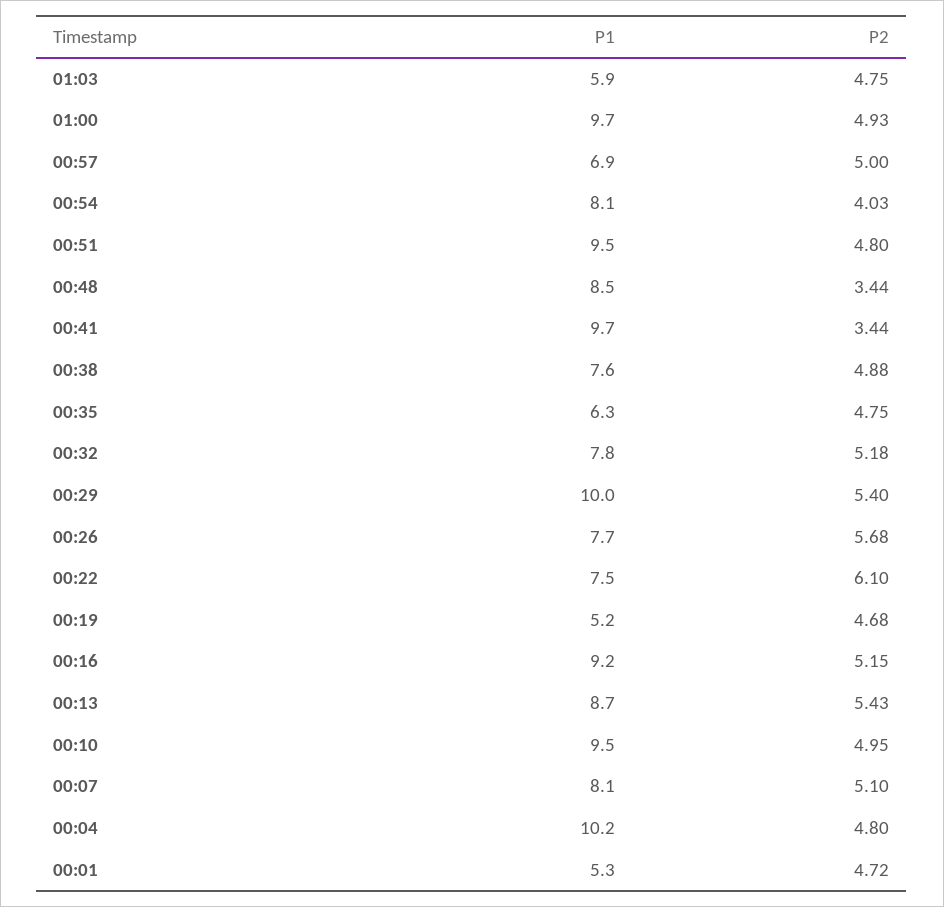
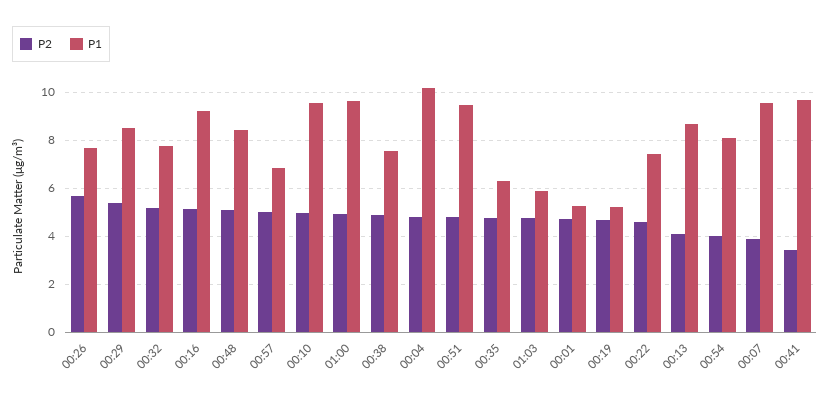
P2, 00:48: 3.44 -> 5
P1, 00:29: 10 -> 8.5
P2, 00:22: 6.1 -> 4.5
P2, 00:13: 5.43 -> 4
P1, 00:07: 8.1 -> 9.5
P2, 00:07: 5.1 -> 4

